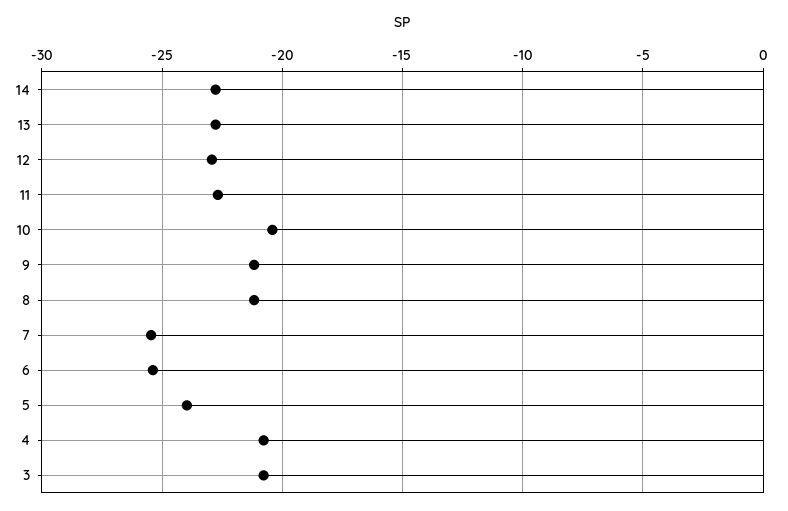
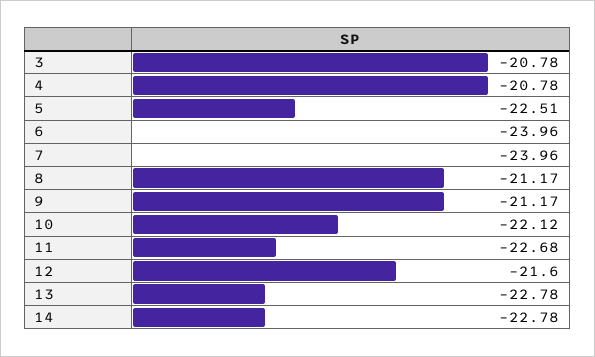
12: -23 -> -21.6
10: -20.5 -> -22.12
7: -25.5 -> -23.96
6: -25.5 -> -23.96
5: -24 -> -22.51

